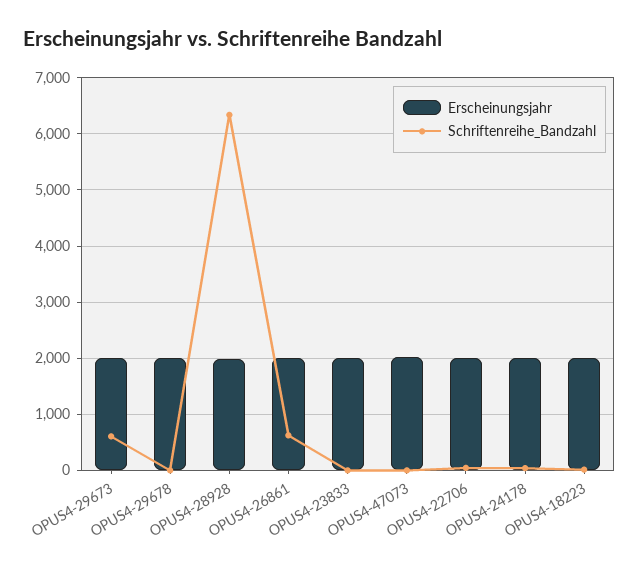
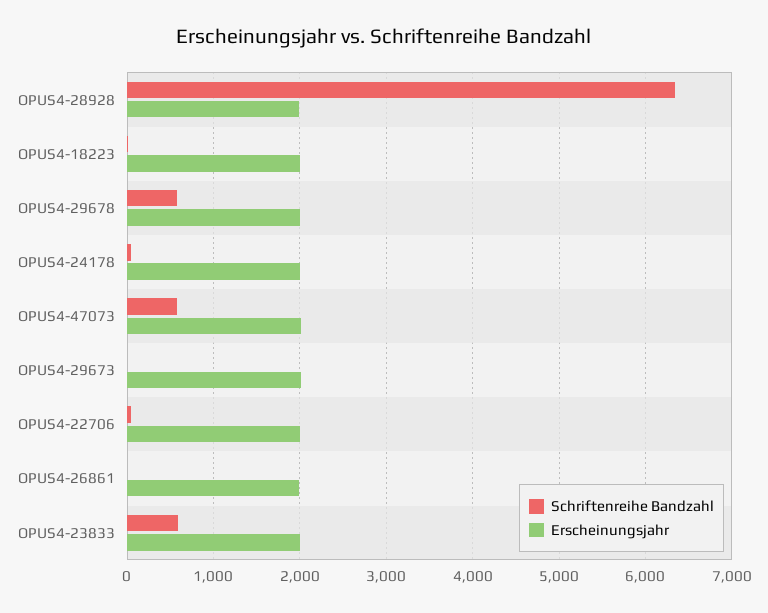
Schriftenreihe_Bandzahl, OPUS4-29673: 600 -> 0
Schriftenreihe_Bandzahl, OPUS4-29678: 0 -> 600
Schriftenreihe_Bandzahl, OPUS4-26861: 600 -> 0
Schriftenreihe_Bandzahl, OPUS4-23833: 0 -> 600
Schriftenreihe_Bandzahl, OPUS4-47073: 0 -> 600

